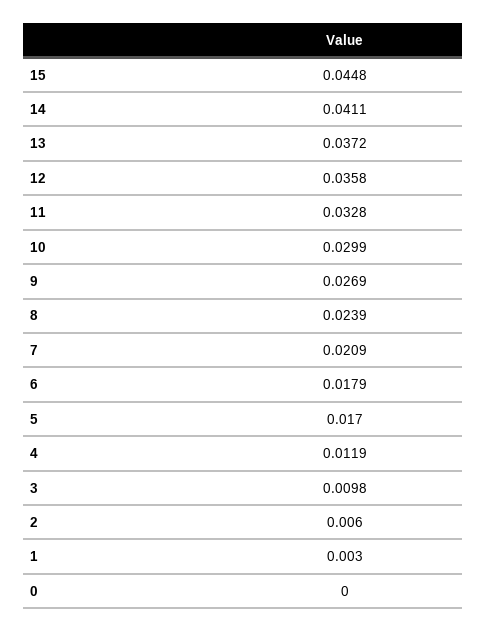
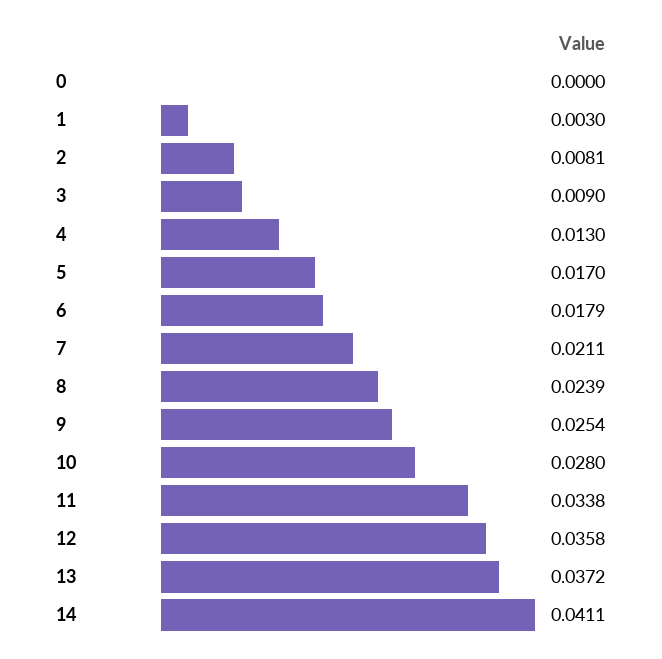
15: 0.0448 -> none
11: 0.0328 -> 0.0338
10: 0.0299 -> 0.028
9: 0.0269 -> 0.0254
7: 0.0209 -> 0.0211
4: 0.0119 -> 0.013
3: 0.0098 -> 0.009
2: 0.006 -> 0.0081

